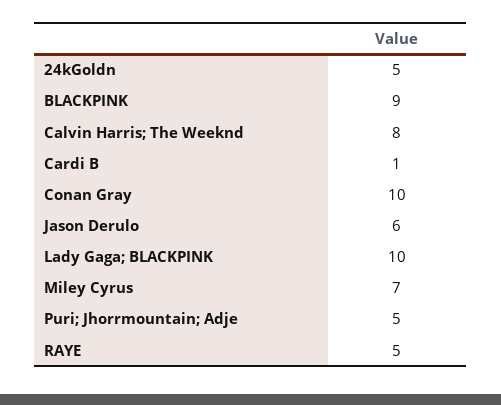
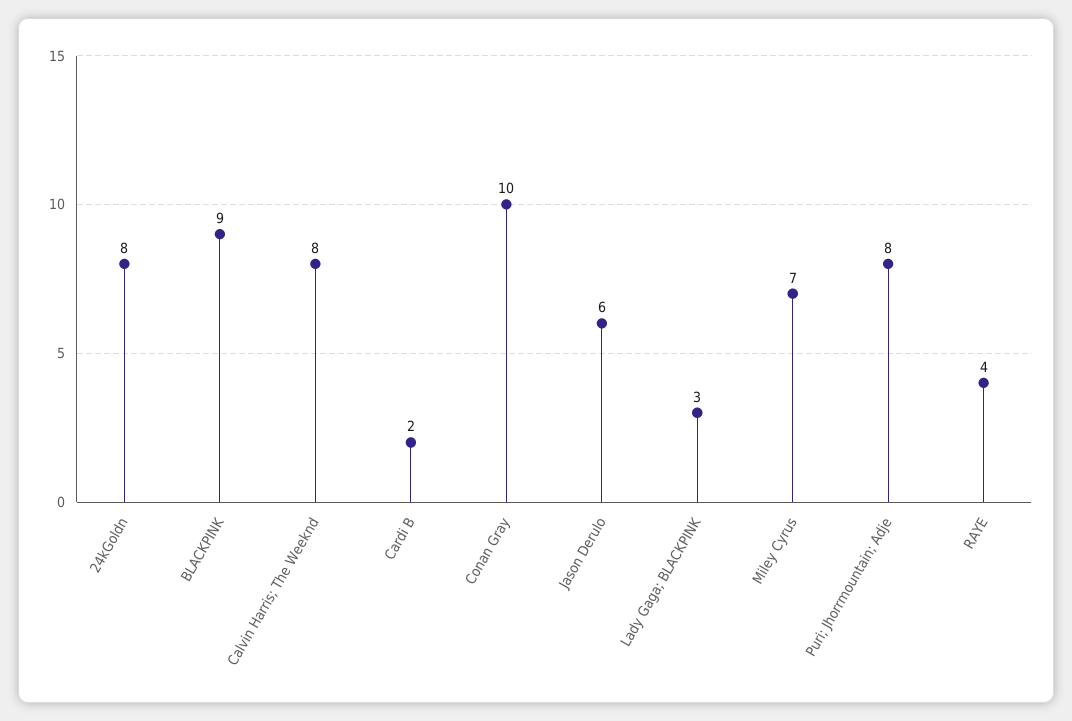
24kGoldn: 5 -> 8
Cardi B: 1 -> 2
Lady Gaga; BLACKPINK: 10 -> 3
Puri; Jhorrmountain; Adje: 5 -> 8
RAYE: 5 -> 4

